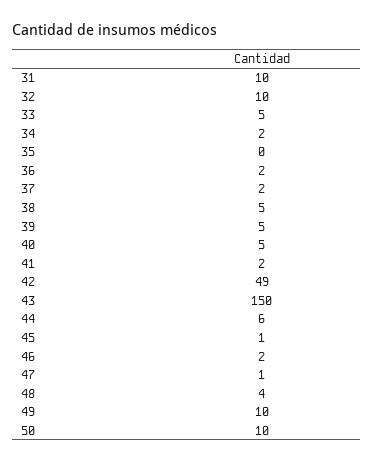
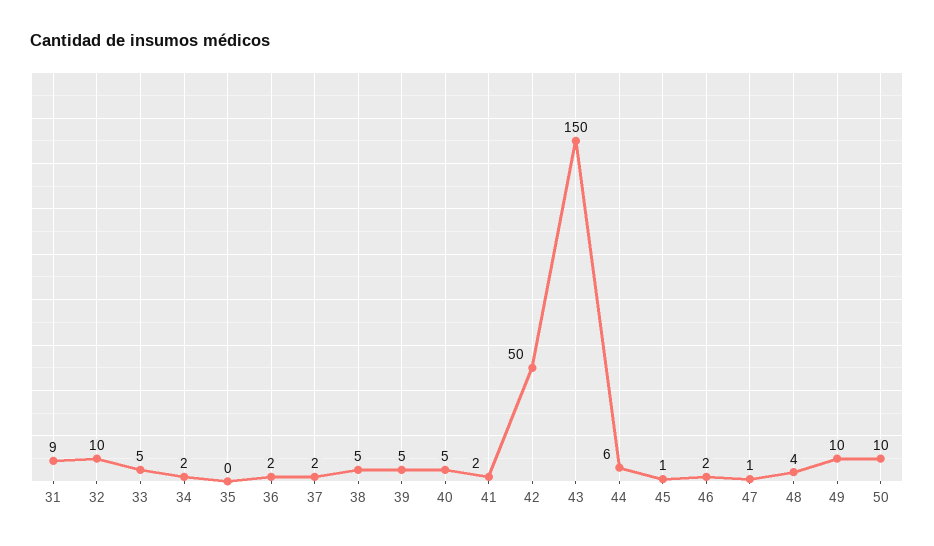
31: 10 -> 9
42: 49 -> 50

